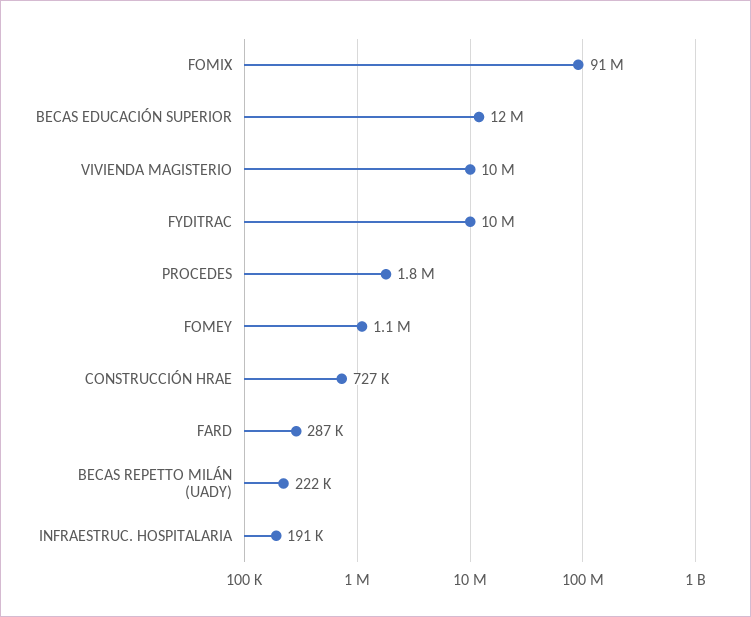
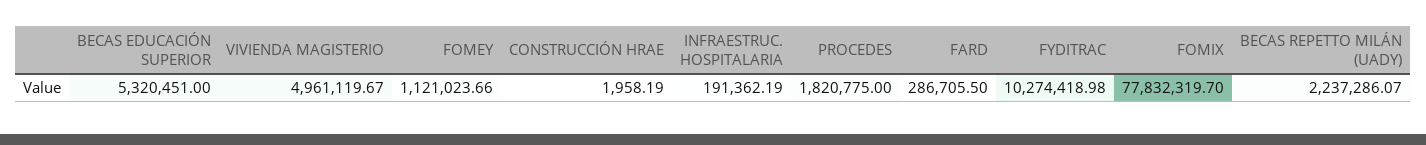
FOMIX: 91000000 -> 77832319.7
BECAS EDUCACIÓN SUPERIOR: 12000000 -> 5320451
VIVIENDA MAGISTERIO: 10000000 -> 4961119.67
CONSTRUCCIÓN HRAE: 727000 -> 1958.19
BECAS REPETTO MILÁN (UADY): 222000 -> 2237286.07

